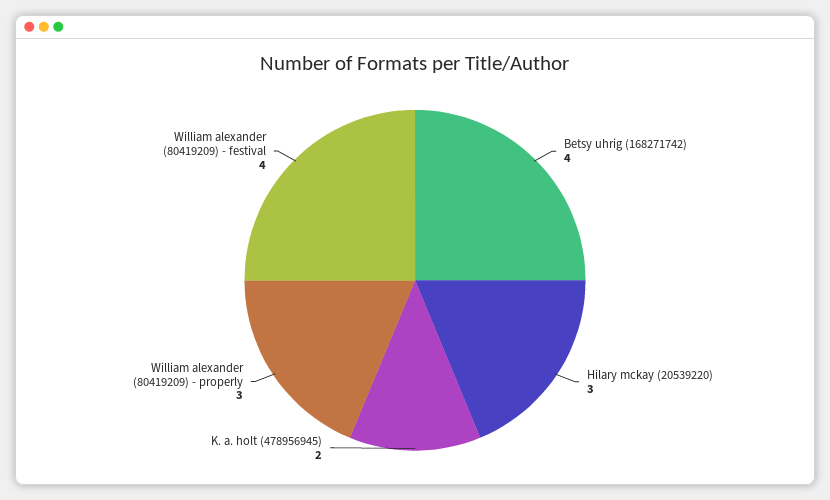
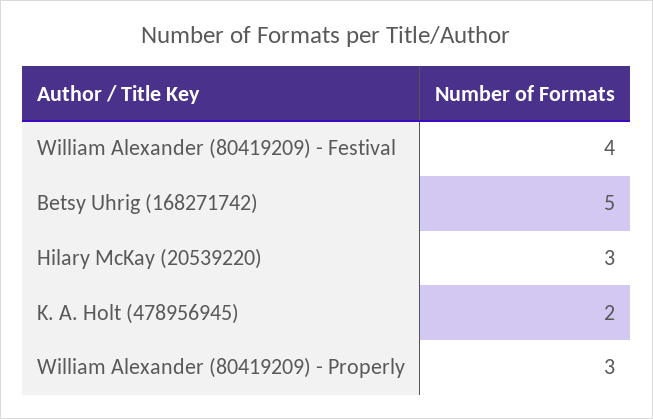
Betsy uhrig (168271742): 4 -> 5

